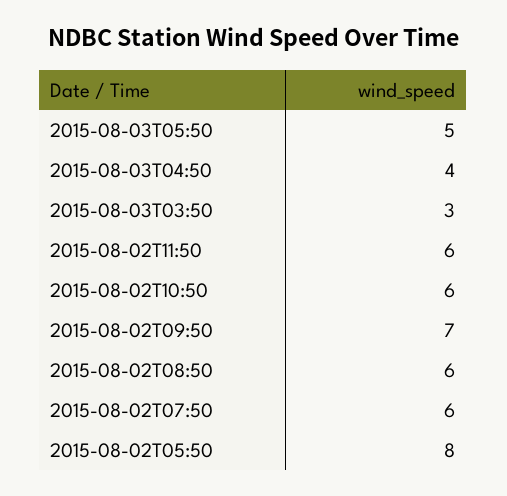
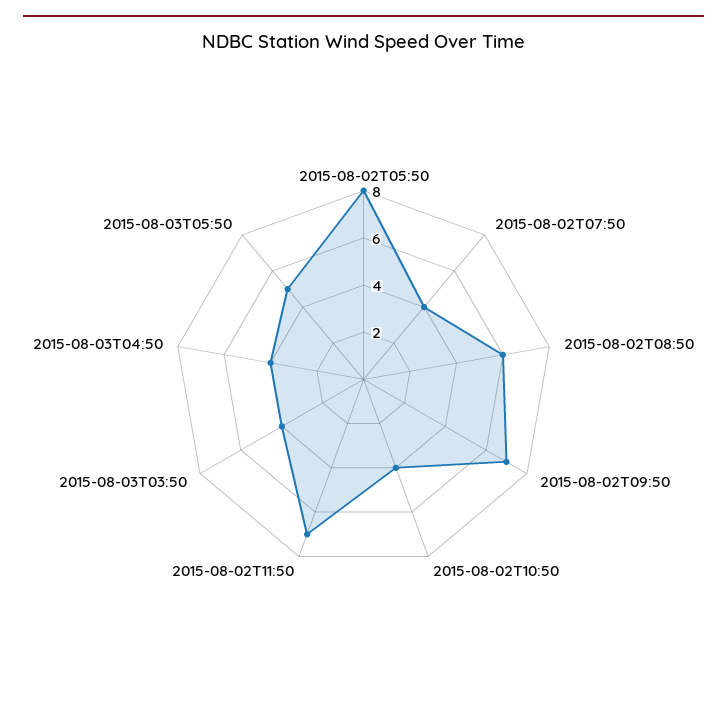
2015-08-03T03:50: 3 -> 4
2015-08-02T11:50: 6 -> 7
2015-08-02T10:50: 6 -> 4
2015-08-02T07:50: 6 -> 4

